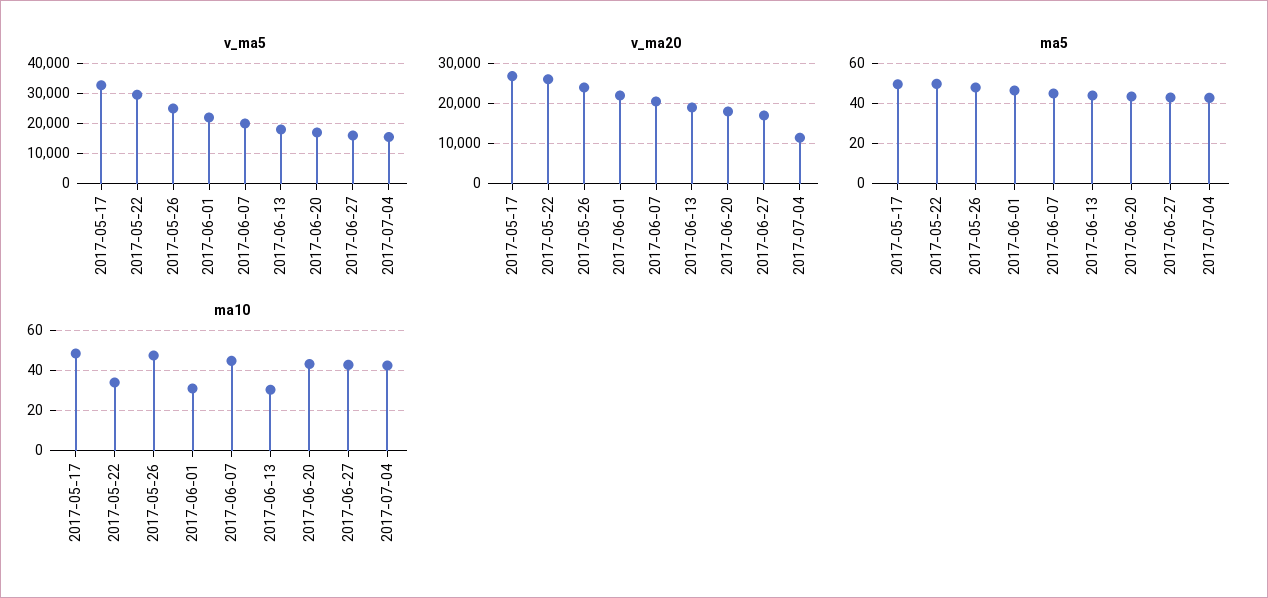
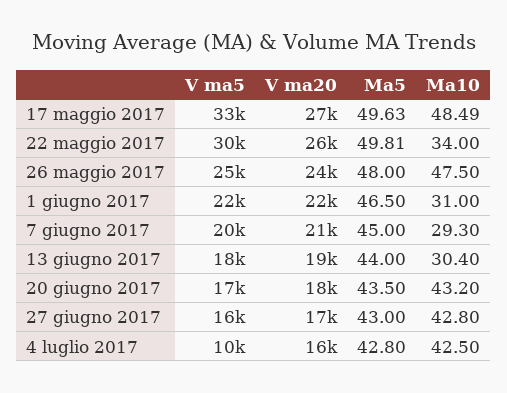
v_ma5, 2017-07-04: 16000 -> 10000
v_ma20, 2017-07-04: 12000 -> 16000
ma10, 2017-06-07: 45 -> 29.3

